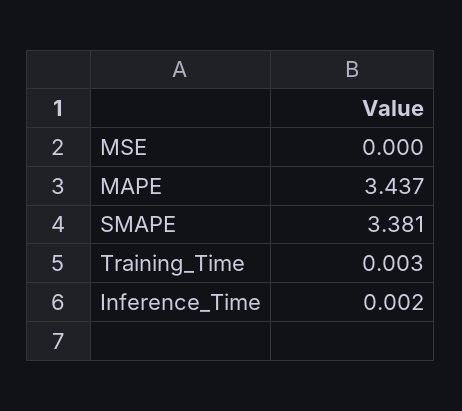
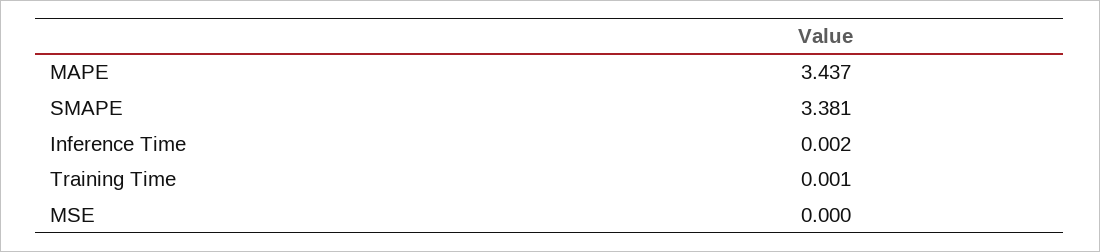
Training_Time: 0.003 -> 0.001

